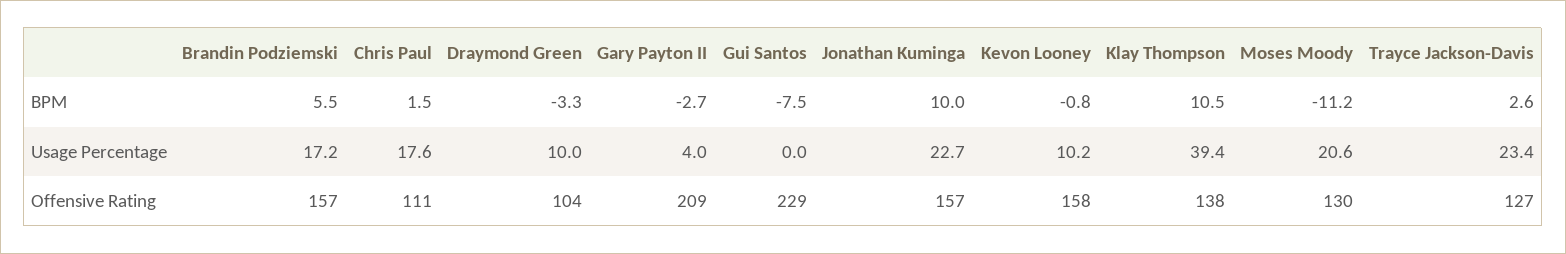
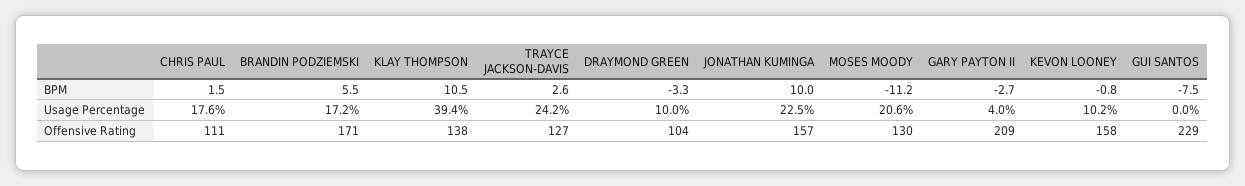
Jonathan Kuminga, Usage Percentage: 22.7 -> 22.5
Trayce Jackson-Davis, Usage Percentage: 23.4 -> 24.2
Brandin Podziemski, Offensive Rating: 157 -> 171

